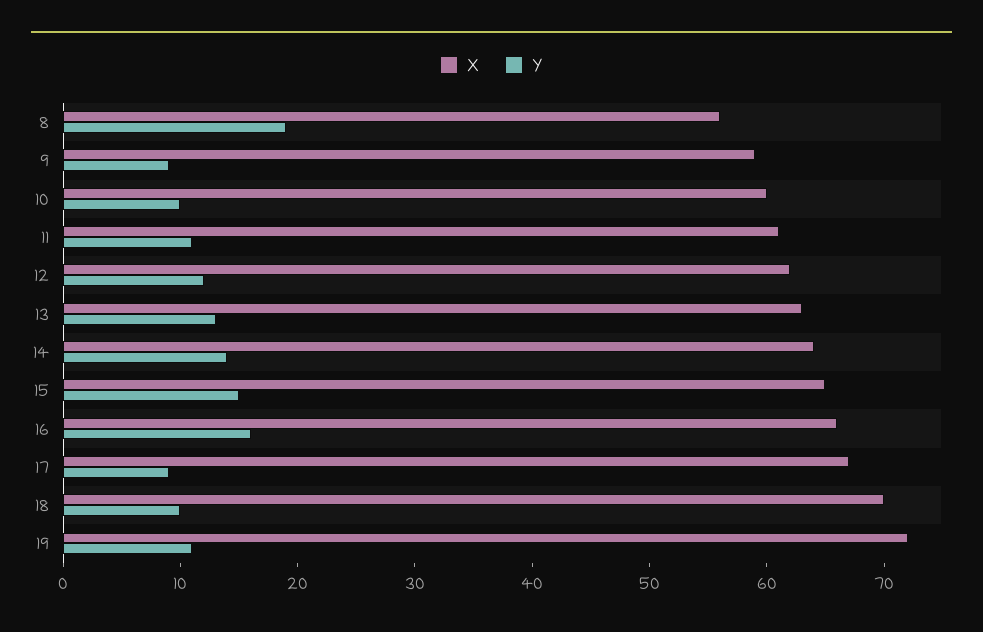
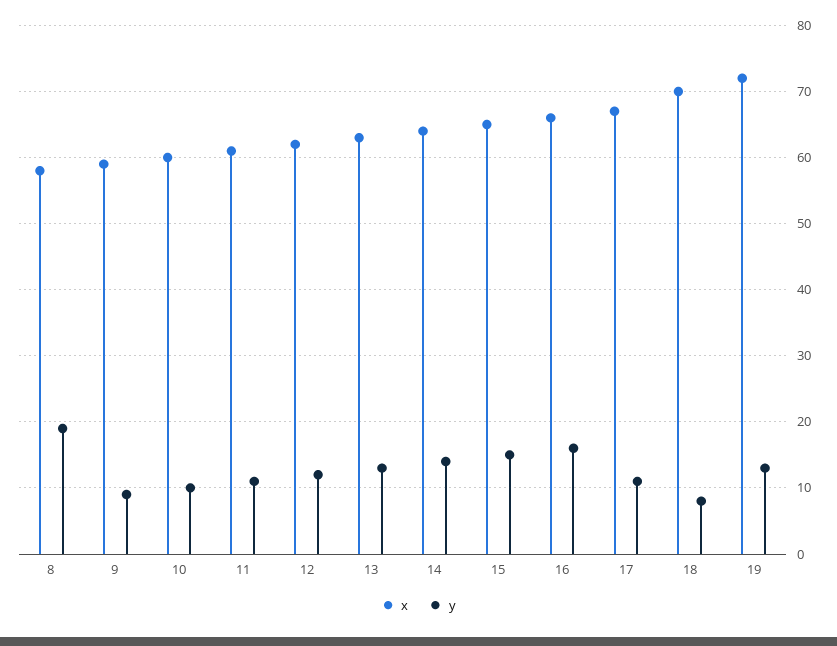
X, 8: 56 -> 58
Y, 17: 9 -> 11
Y, 18: 10 -> 8
Y, 19: 11 -> 13

